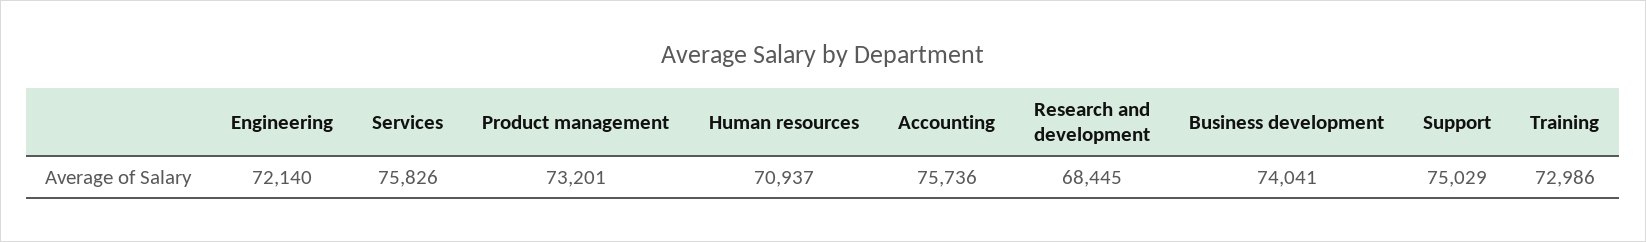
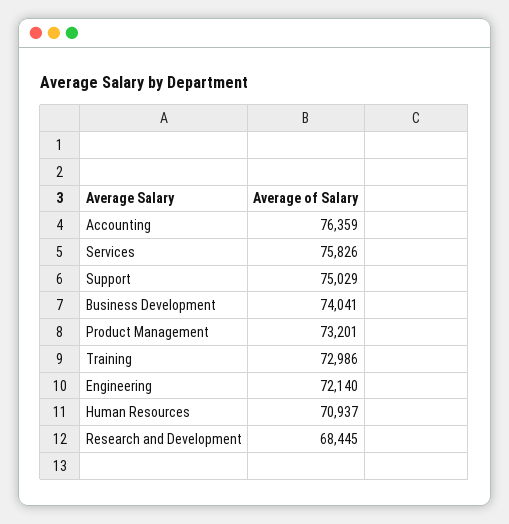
Accounting: 75736 -> 76359

